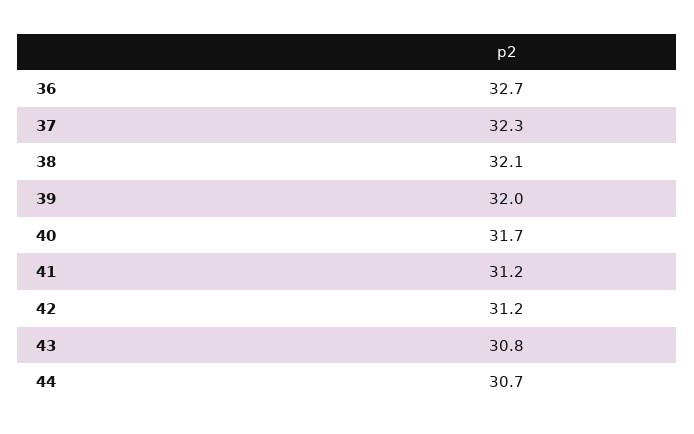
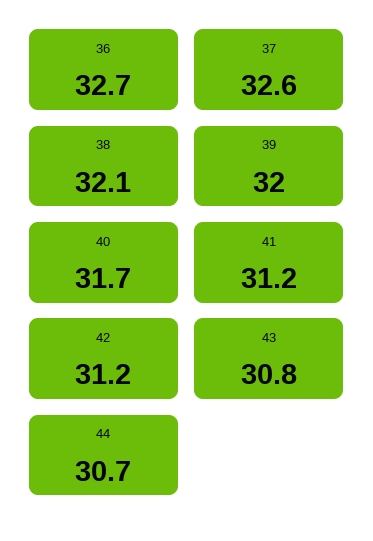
37: 32.3 -> 32.6

